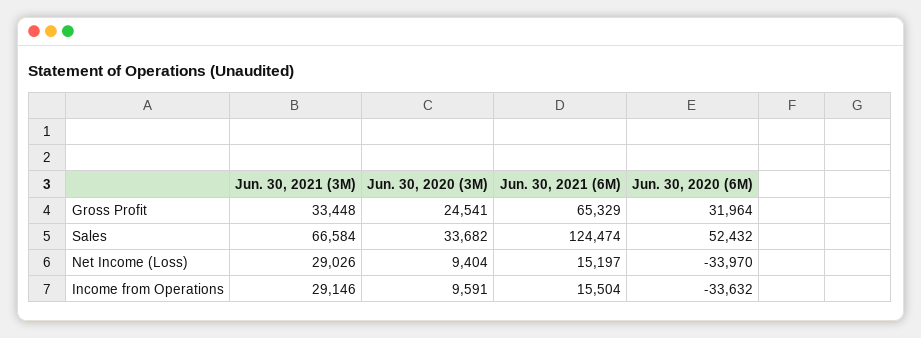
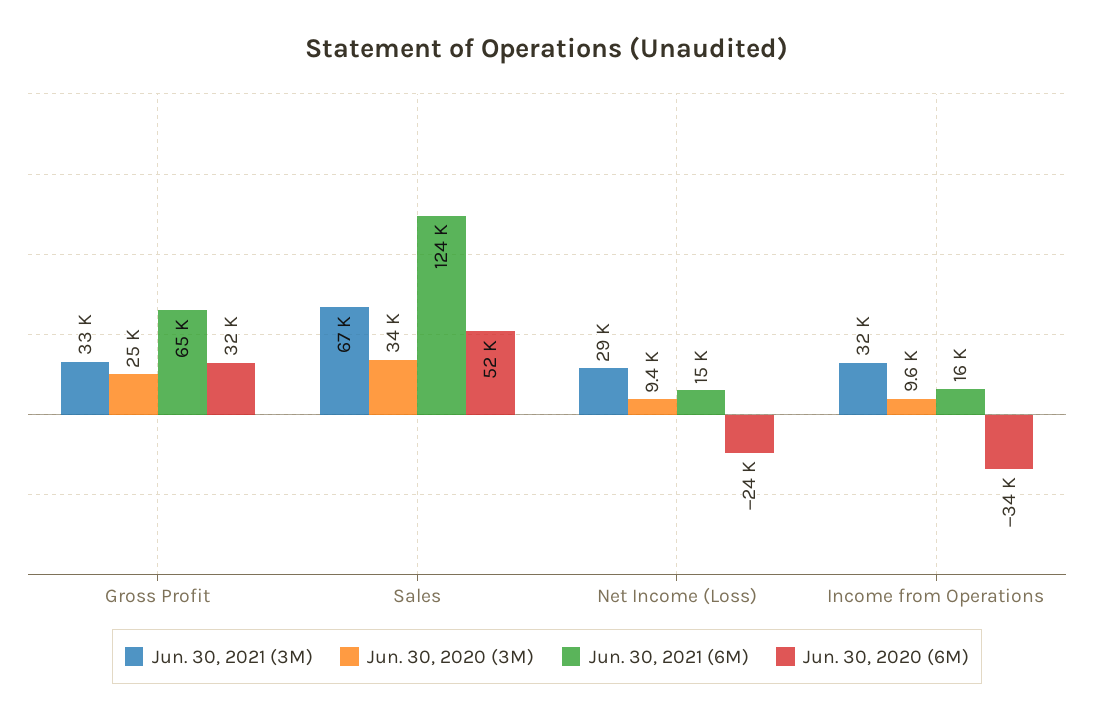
Jun. 30, 2020 (6M), Net Income (Loss): -33970 -> -24000
Jun. 30, 2021 (3M), Income from Operations: 29146 -> 32000

